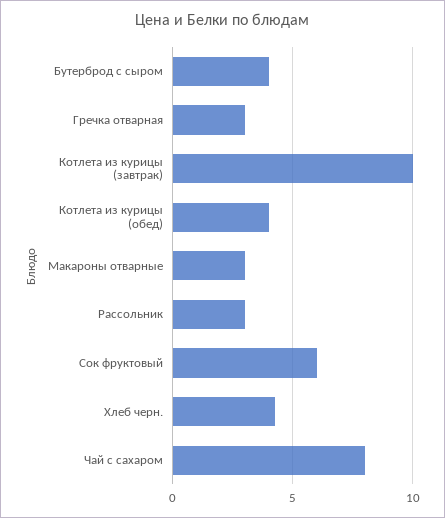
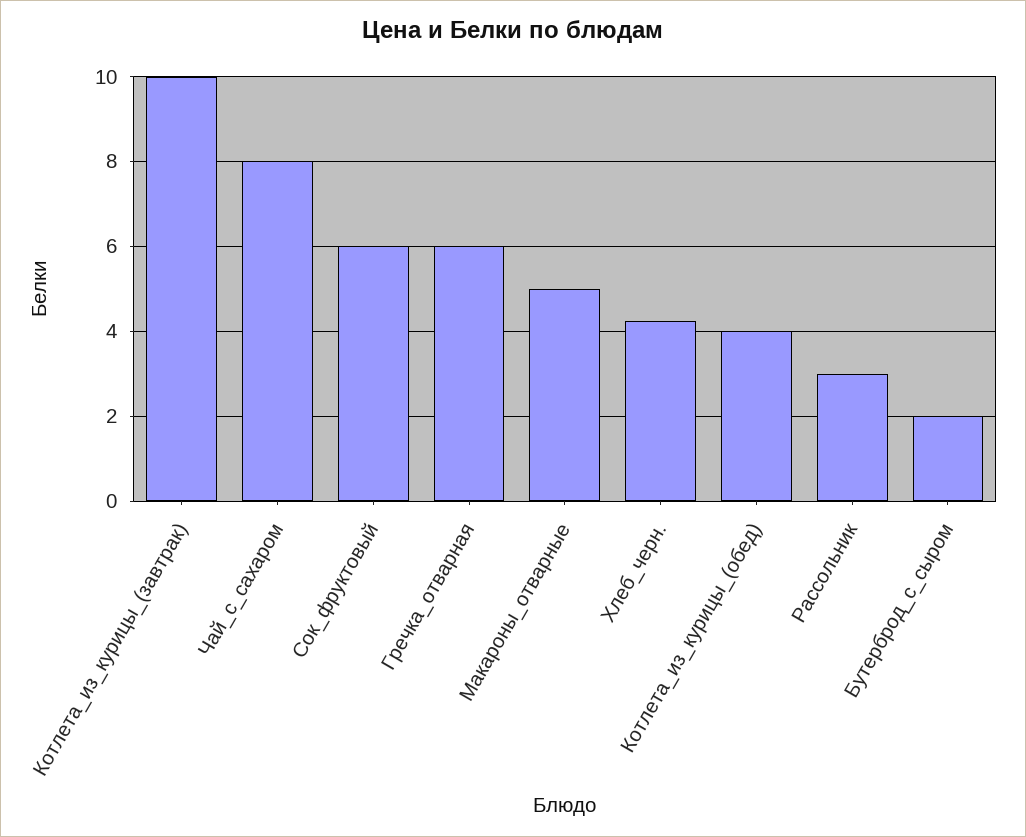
Бутерброд с сыром: 4 -> 2
Гречка отварная: 3 -> 6
Макароны отварные: 3 -> 5

